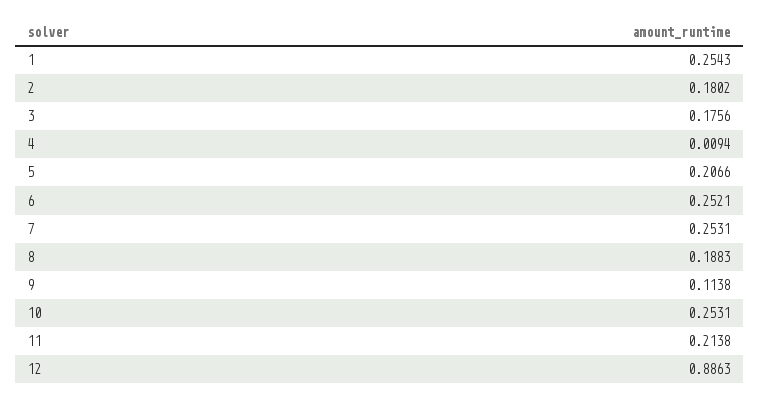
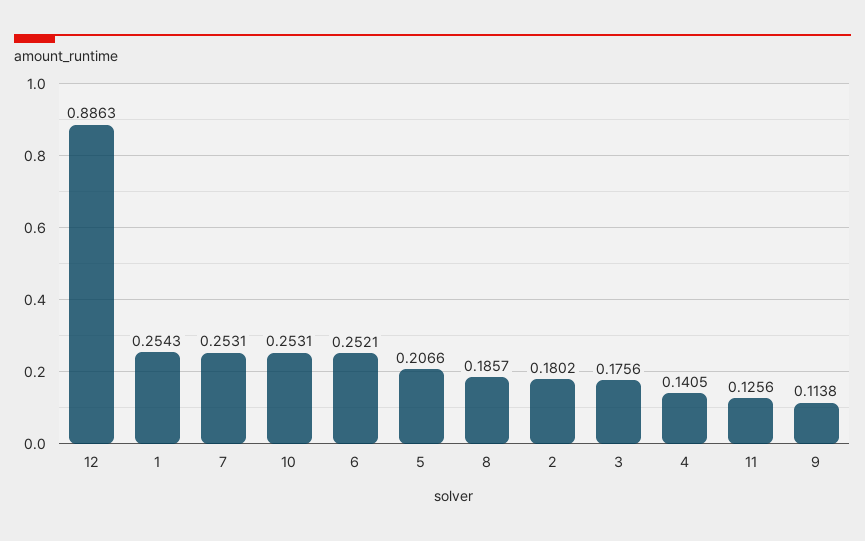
4: 0.0094 -> 0.1405
8: 0.1883 -> 0.1857
11: 0.2138 -> 0.1256

